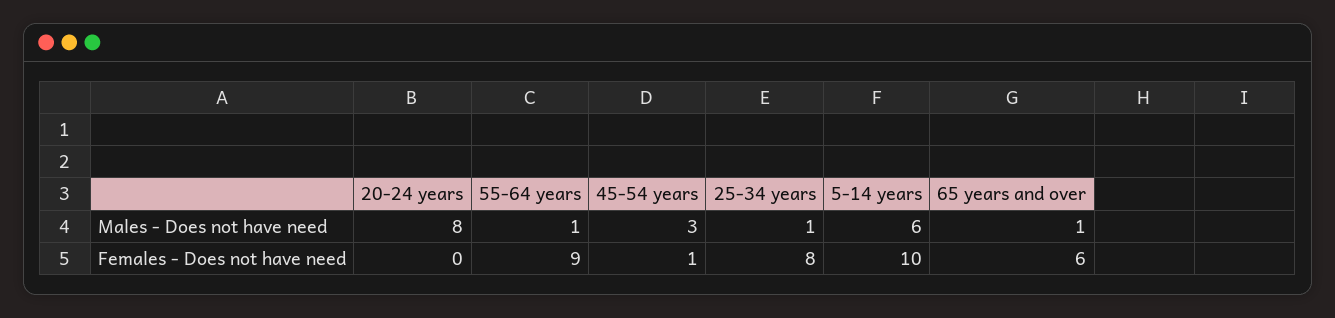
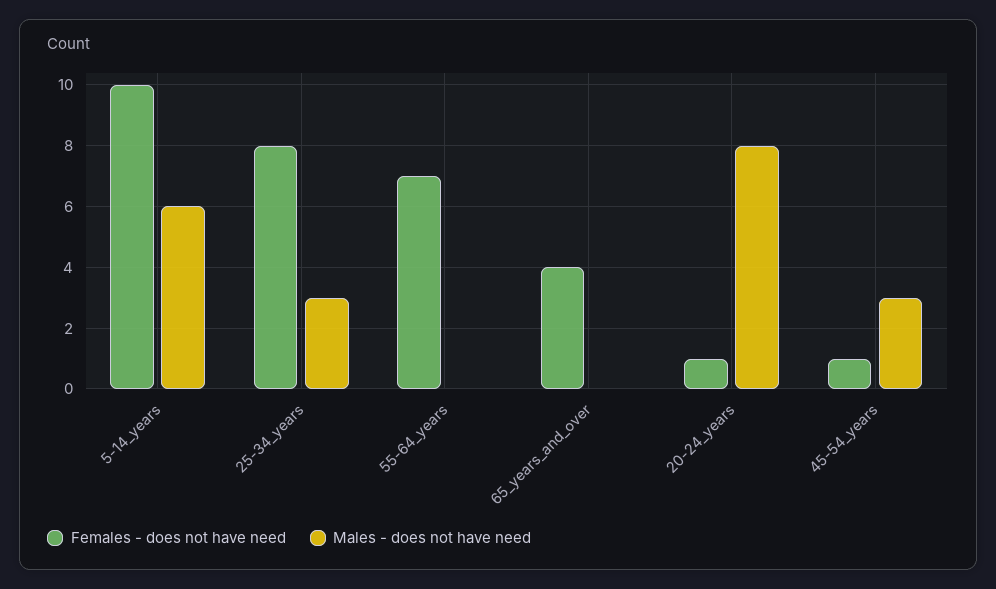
Males - Does not have need, 55-64 years: 1 -> 0
Males - Does not have need, 25-34 years: 1 -> 3
Males - Does not have need, 65 years and over: 1 -> 0
Females - Does not have need, 20-24 years: 0 -> 1
Females - Does not have need, 55-64 years: 9 -> 7
Females - Does not have need, 65 years and over: 6 -> 4

